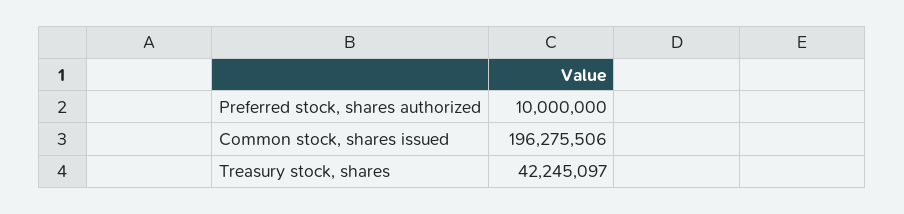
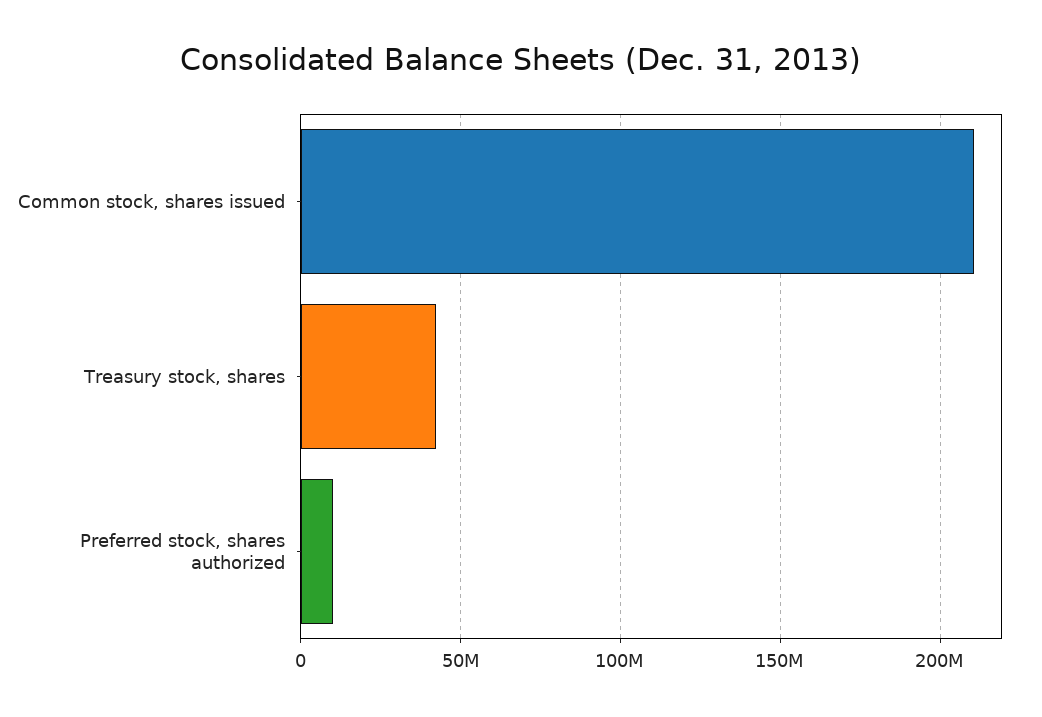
Common stock, shares issued: 196275506 -> 210000000

